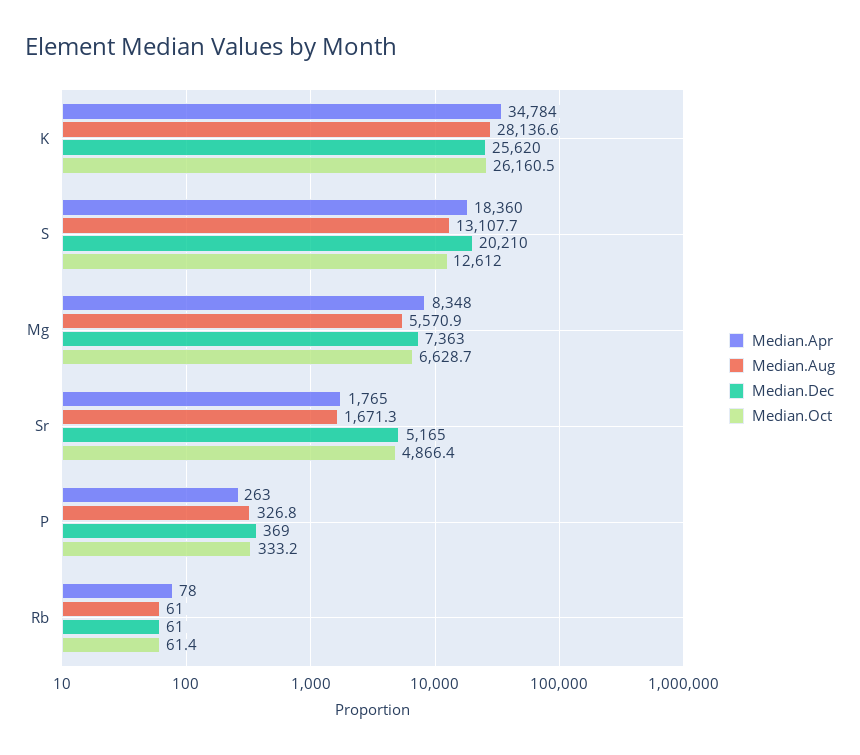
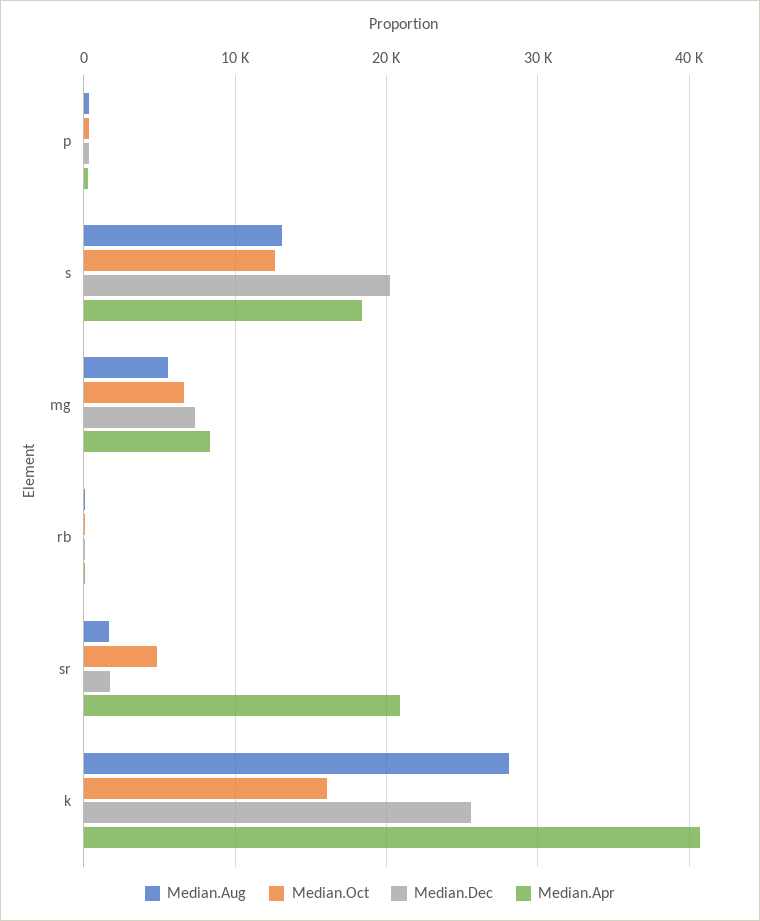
Median.Apr, K: 34784 -> 41000
Median.Oct, K: 26160.5 -> 16000
Median.Apr, Sr: 1765 -> 21000
Median.Dec, Sr: 5165 -> 2000

